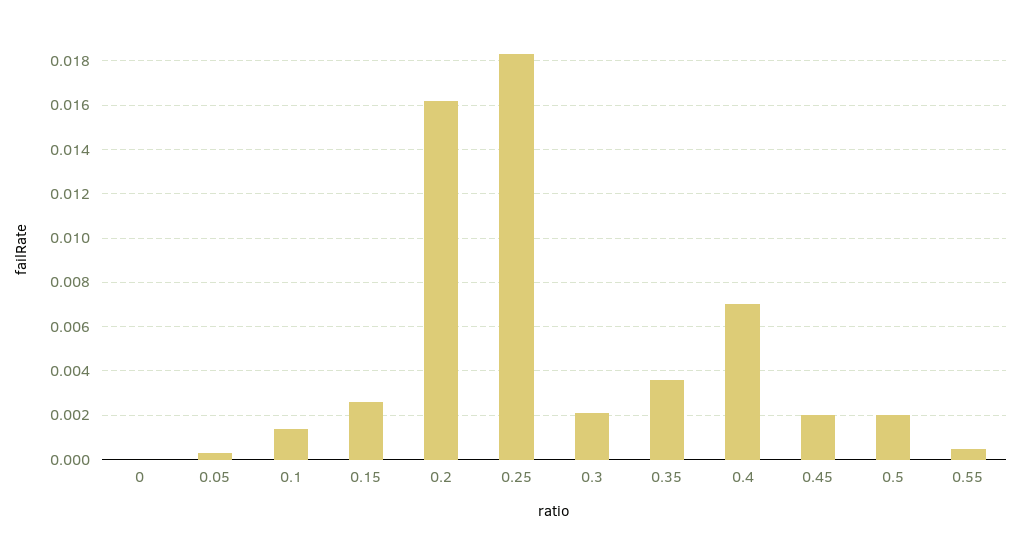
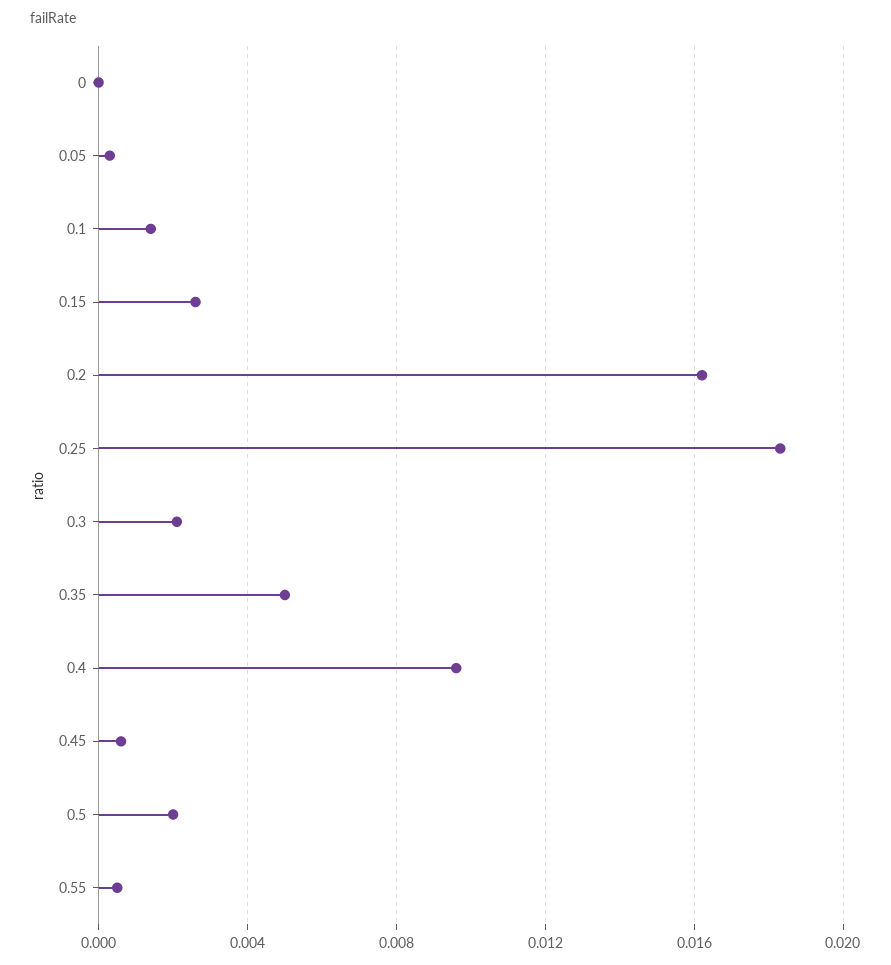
0.35: 0.0035 -> 0.005
0.4: 0.007 -> 0.0095
0.45: 0.002 -> 0.0005

